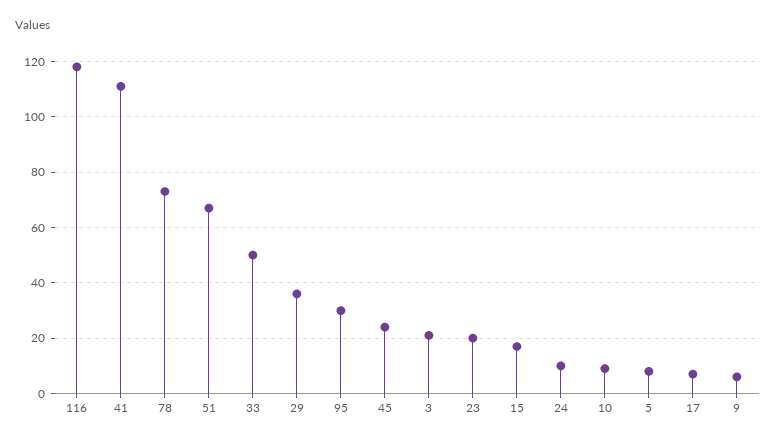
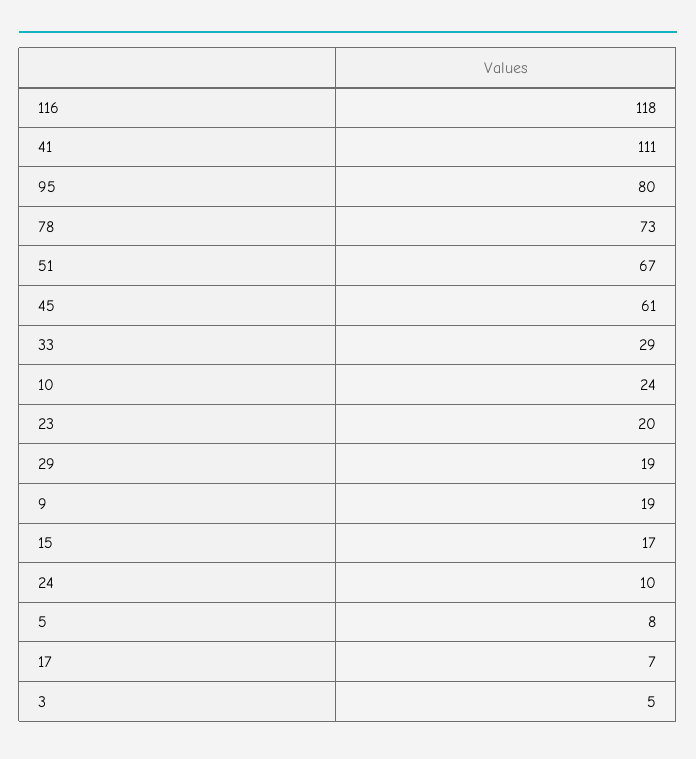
33: 50 -> 29
29: 35 -> 19
95: 30 -> 80
45: 25 -> 61
3: 20 -> 5
10: 10 -> 24
9: 5 -> 19

